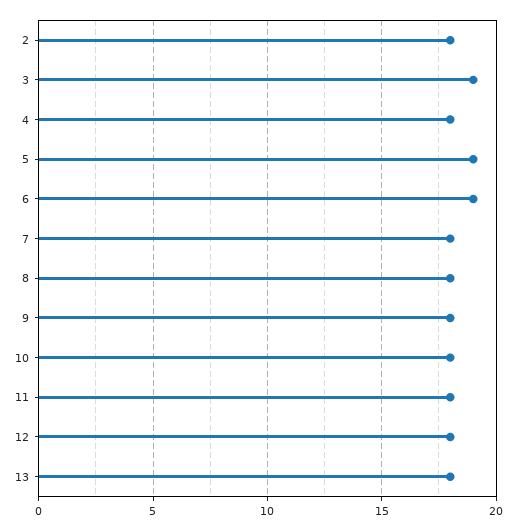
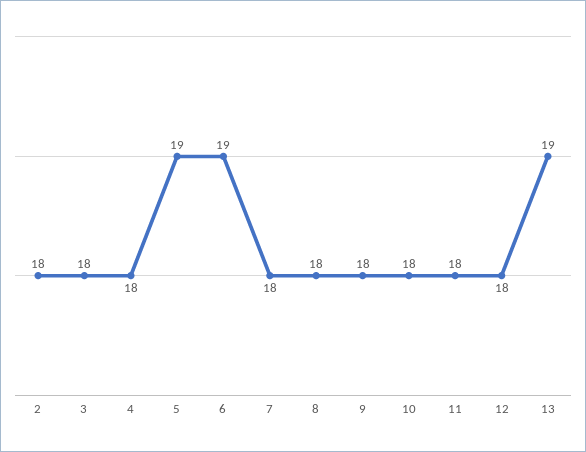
3: 19 -> 18
13: 18 -> 19

